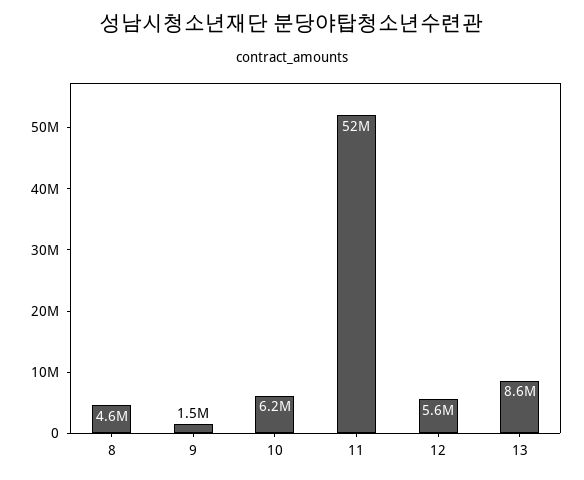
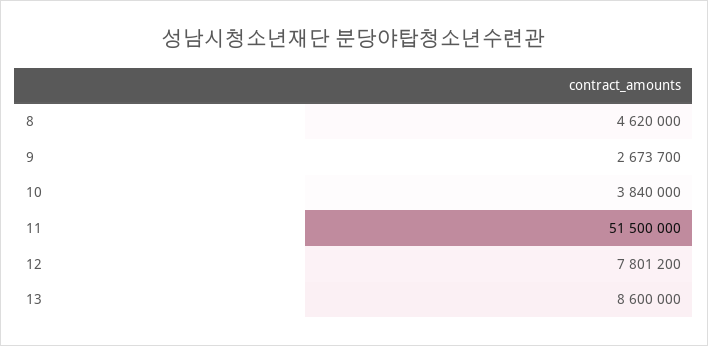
9: 1500000 -> 2673700
10: 6200000 -> 3840000
12: 5600000 -> 7801200

